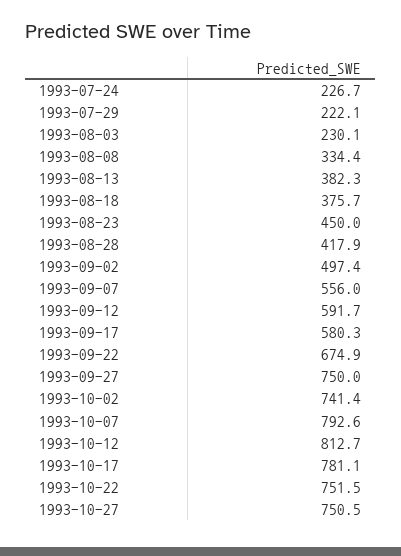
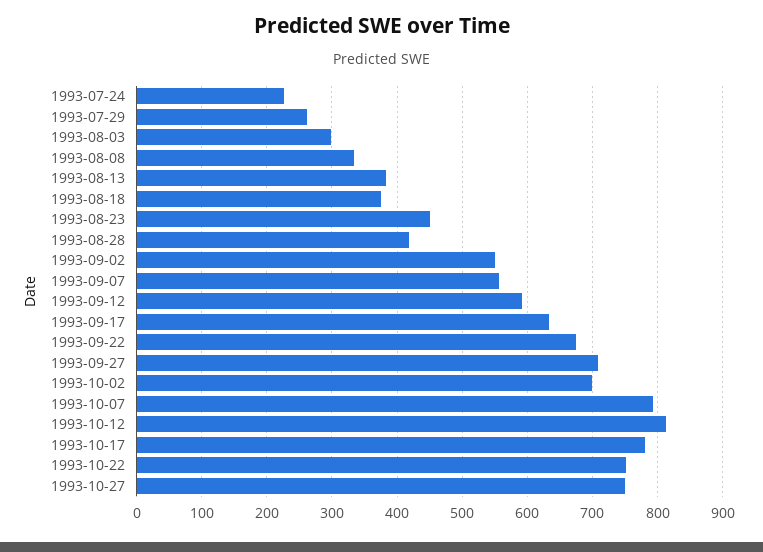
1993-07-29: 222.1 -> 260
1993-08-03: 230.1 -> 300
1993-09-02: 497.4 -> 550
1993-09-17: 580.3 -> 630
1993-09-27: 750 -> 710
1993-10-02: 741.4 -> 700

